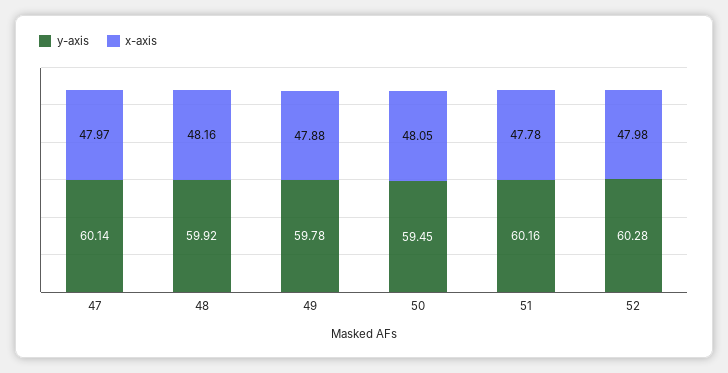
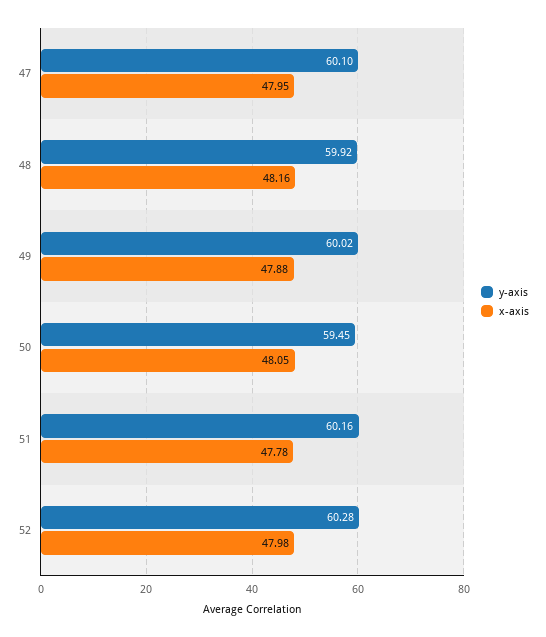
y-axis, 47: 60.14 -> 60.1
x-axis, 47: 47.97 -> 47.95
y-axis, 49: 59.78 -> 60.02

